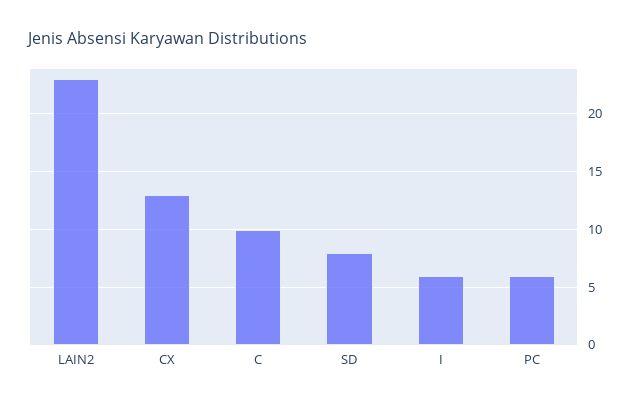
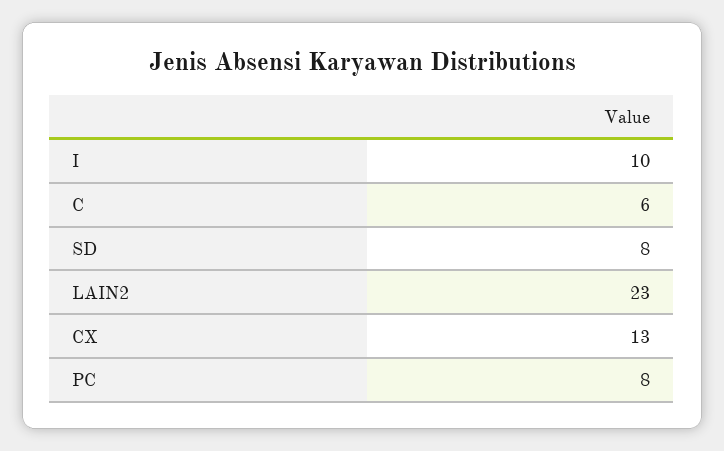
C: 10 -> 6
I: 6 -> 10
PC: 6 -> 8

